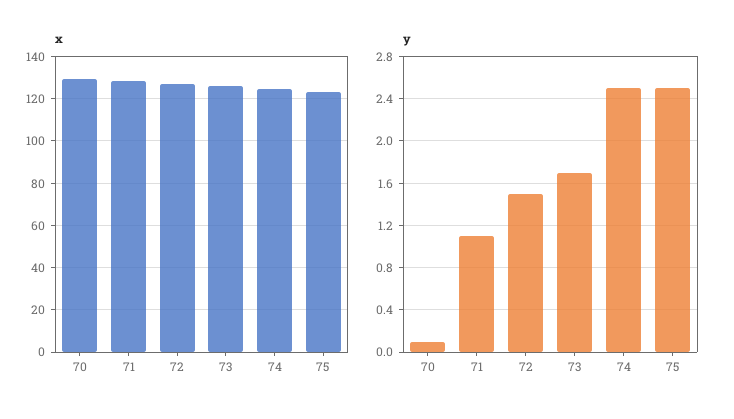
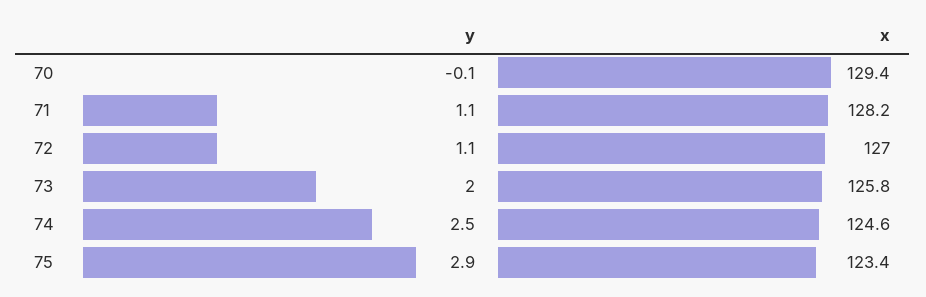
y, 70: 0.1 -> -0.1
y, 72: 1.5 -> 1.1
y, 73: 1.7 -> 2
y, 75: 2.5 -> 2.9

